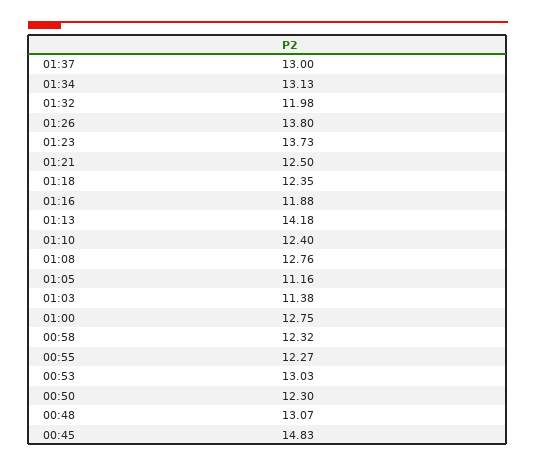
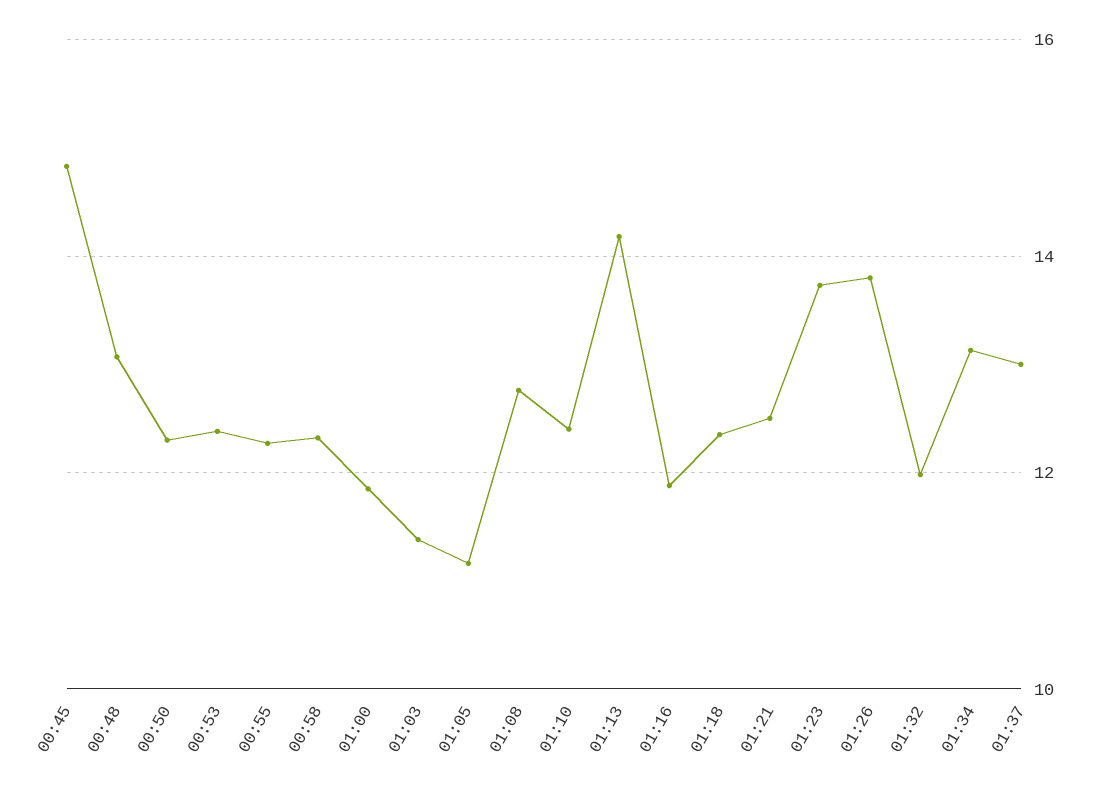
01:00: 12.75 -> 11.8
00:53: 13.03 -> 12.4

